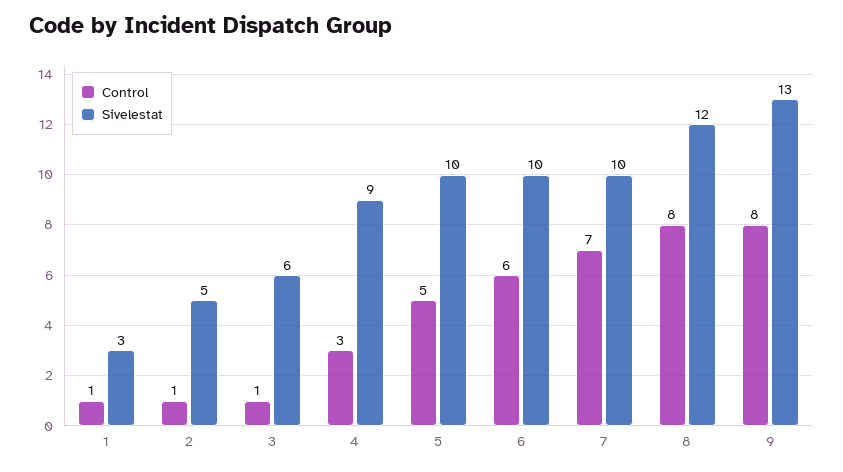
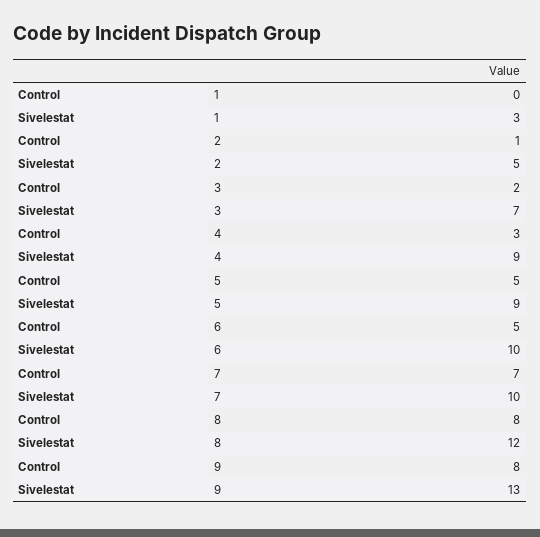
Control, 1: 1 -> 0
Control, 3: 1 -> 2
Sivelestat, 3: 6 -> 7
Sivelestat, 5: 10 -> 9
Control, 6: 6 -> 5

